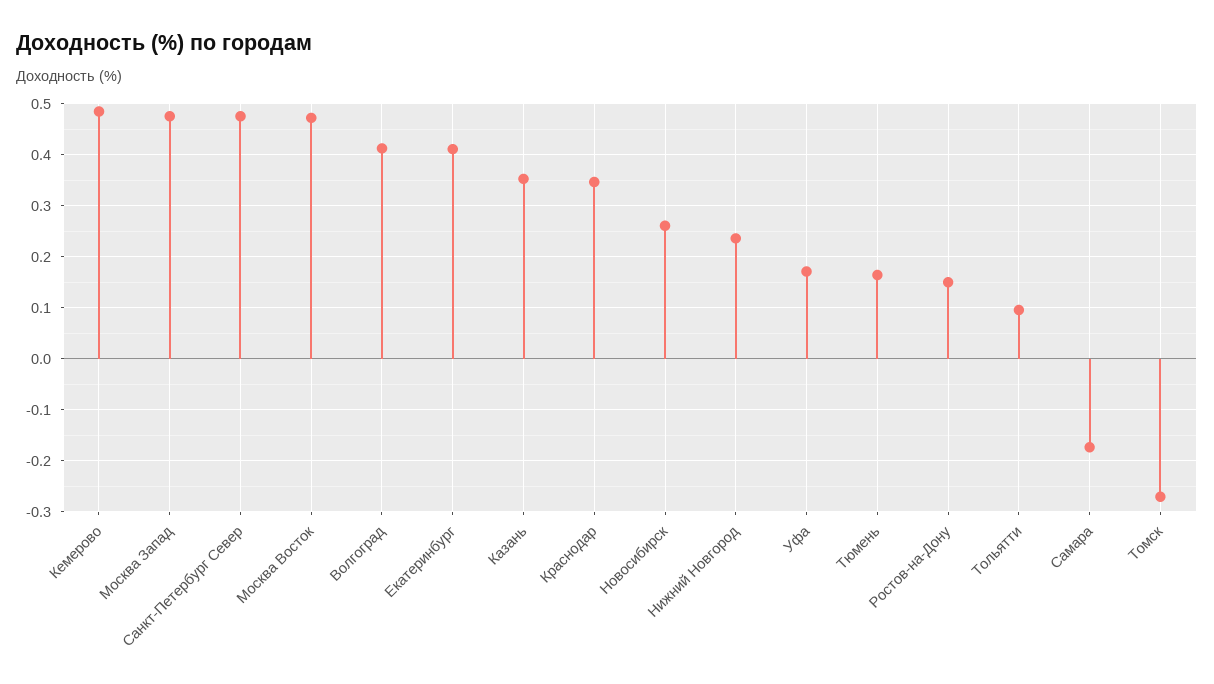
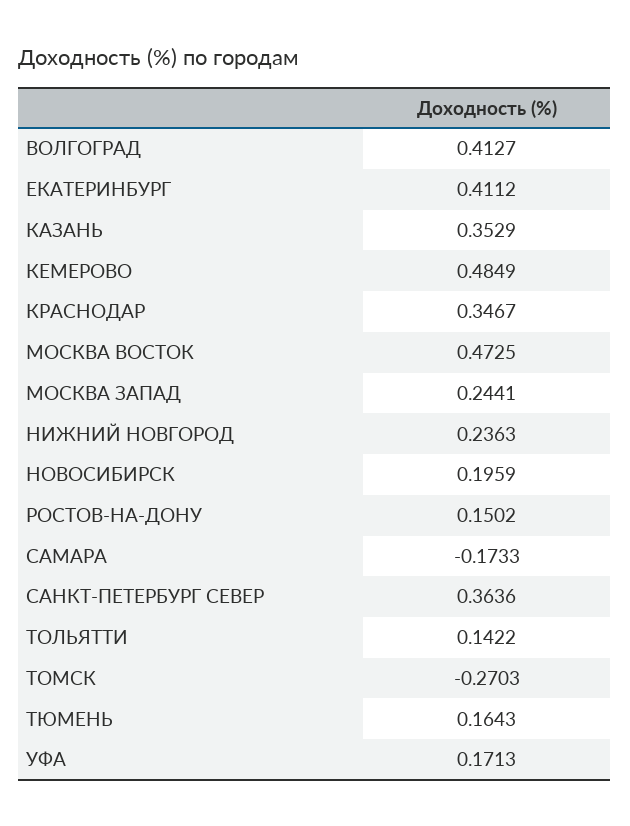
Москва Запад: 0.48 -> 0.2441
Санкт-Петербург Север: 0.48 -> 0.3636
Новосибирск: 0.26 -> 0.1959
Тольятти: 0.1 -> 0.1422

